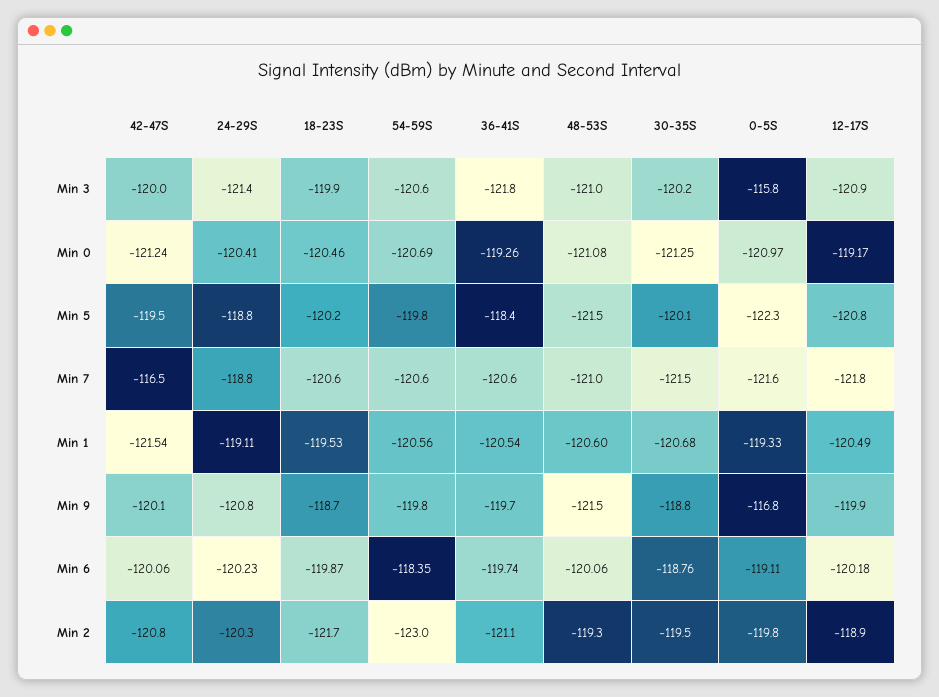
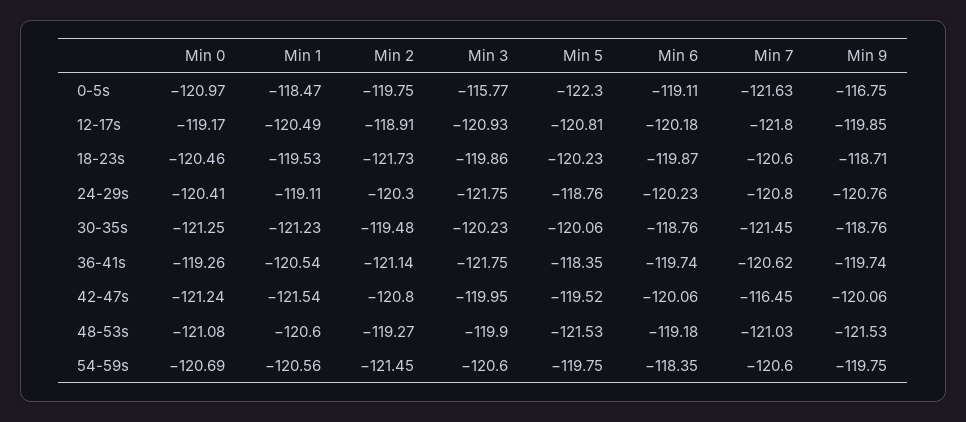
24-29S, Min 3: -121.4 -> -121.75
48-53S, Min 3: -121 -> -119.9
24-29S, Min 7: -118.8 -> -120.8
30-35S, Min 1: -120.68 -> -121.23
0-5S, Min 1: -119.33 -> -118.47
48-53S, Min 6: -120.06 -> -119.18
54-59S, Min 2: -123 -> -121.45

